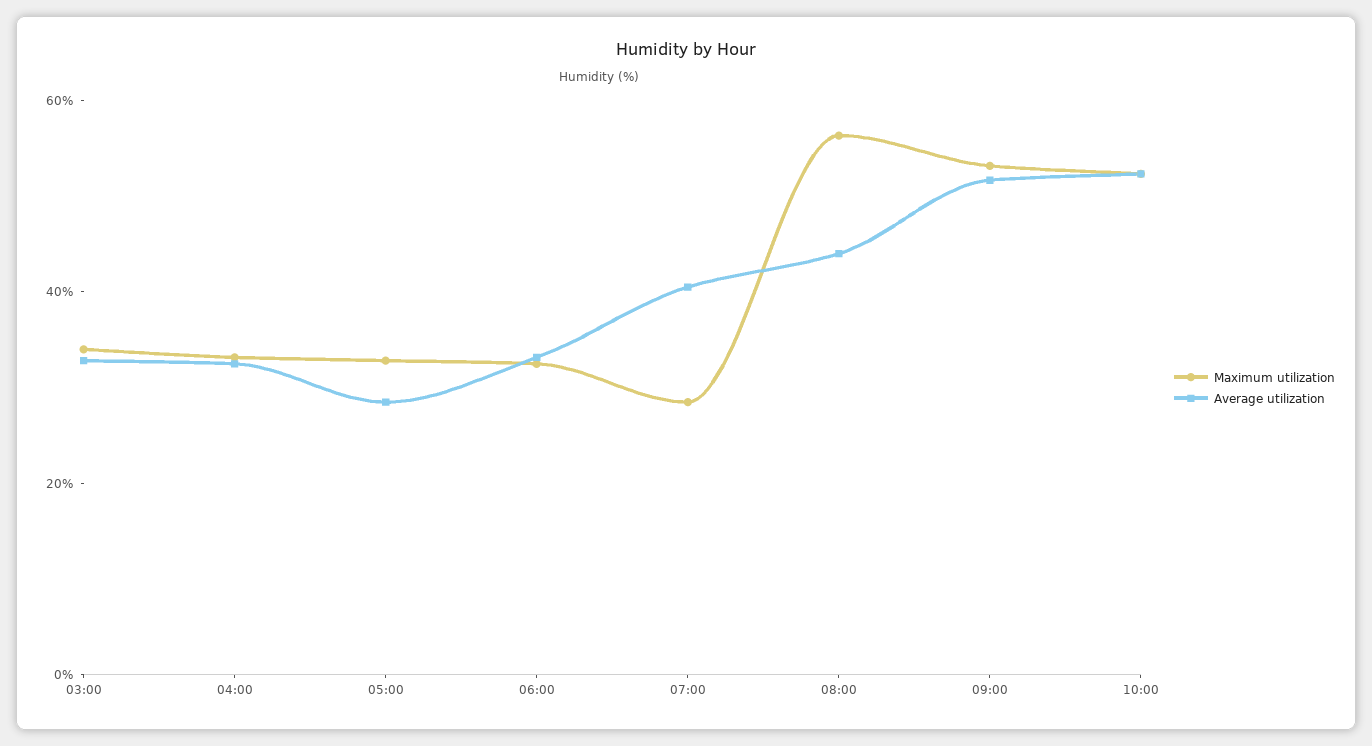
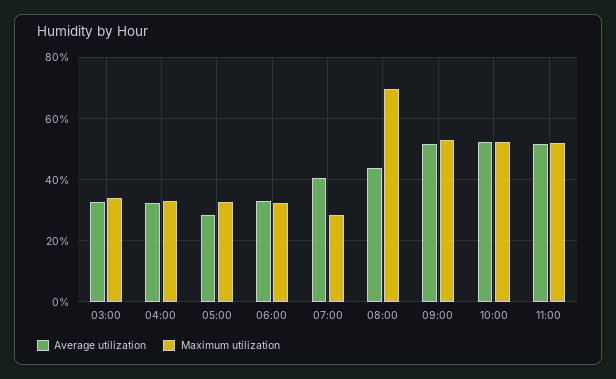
Maximum utilization, 08:00: 55 -> 70
Average utilization, 11:00: none -> 52
Maximum utilization, 11:00: none -> 52

